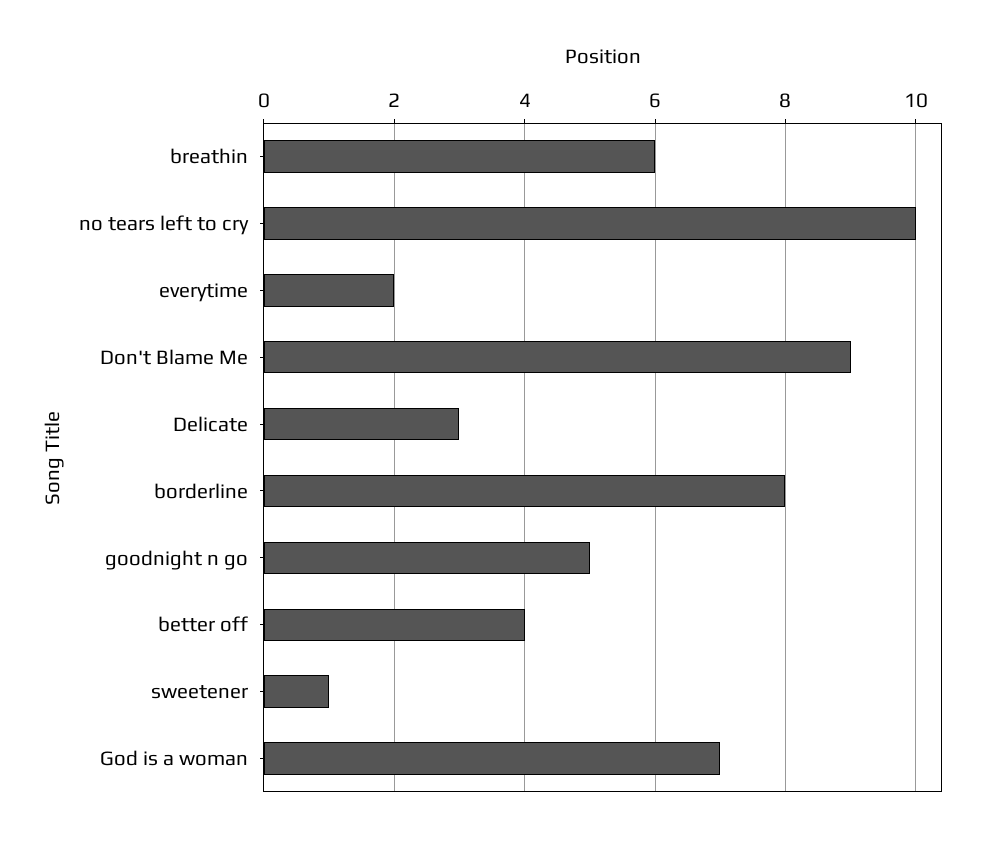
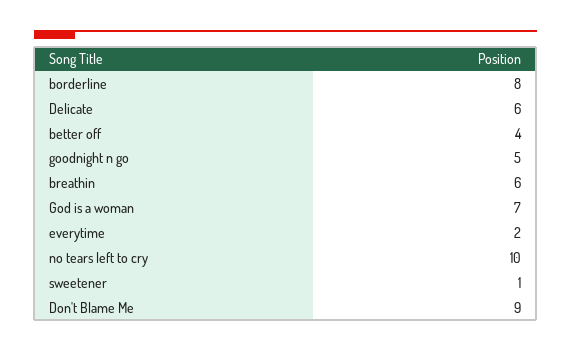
Delicate: 3 -> 6

